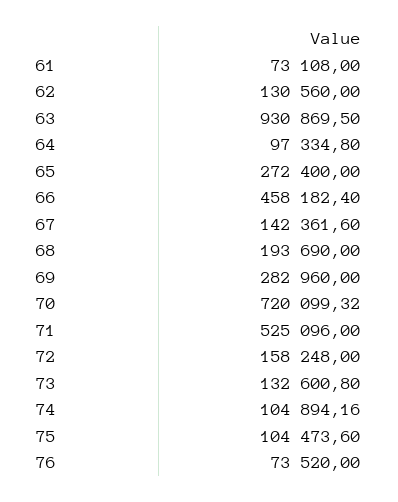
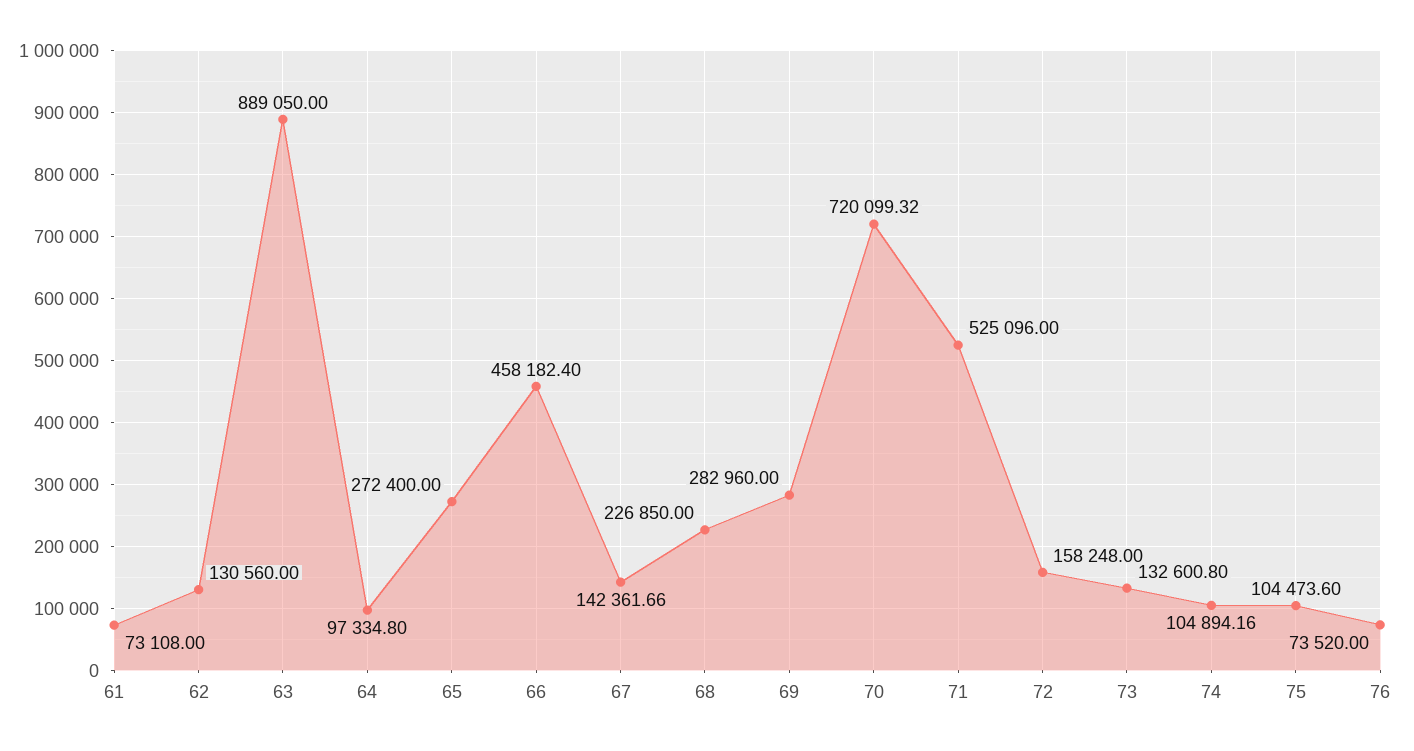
63: 930869.5 -> 889050
67: 142361.6 -> 142361.66
68: 193690 -> 226850

